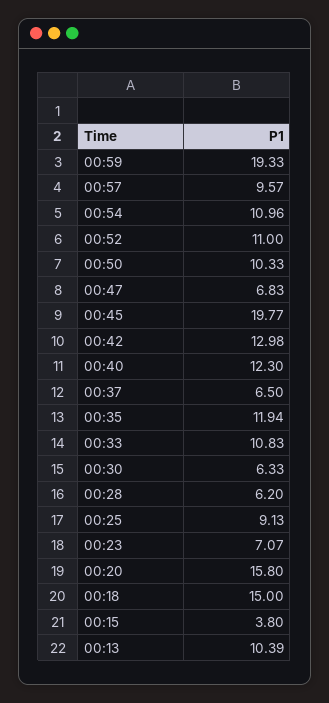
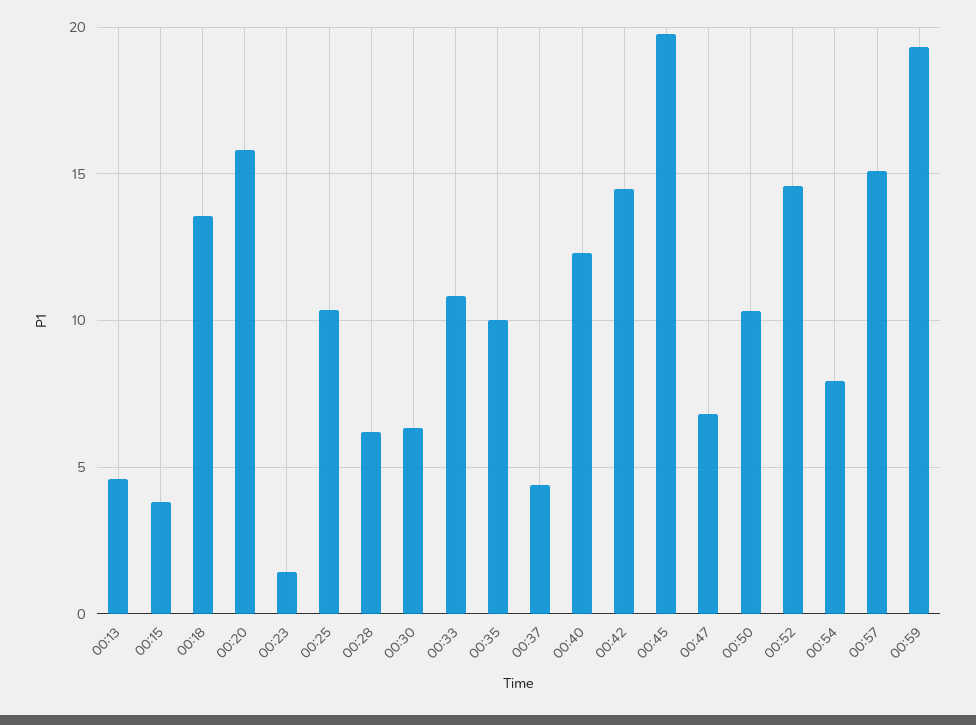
00:57: 9.57 -> 15
00:54: 10.96 -> 8
00:52: 11 -> 14.5
00:42: 12.98 -> 14.5
00:37: 6.5 -> 4.5
00:35: 11.94 -> 10
00:25: 9.13 -> 10.5
00:23: 7.07 -> 1.5
00:18: 15 -> 13.5
00:13: 10.39 -> 4.5

